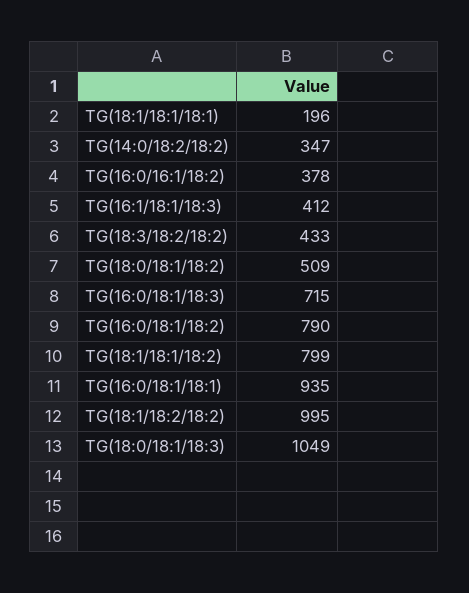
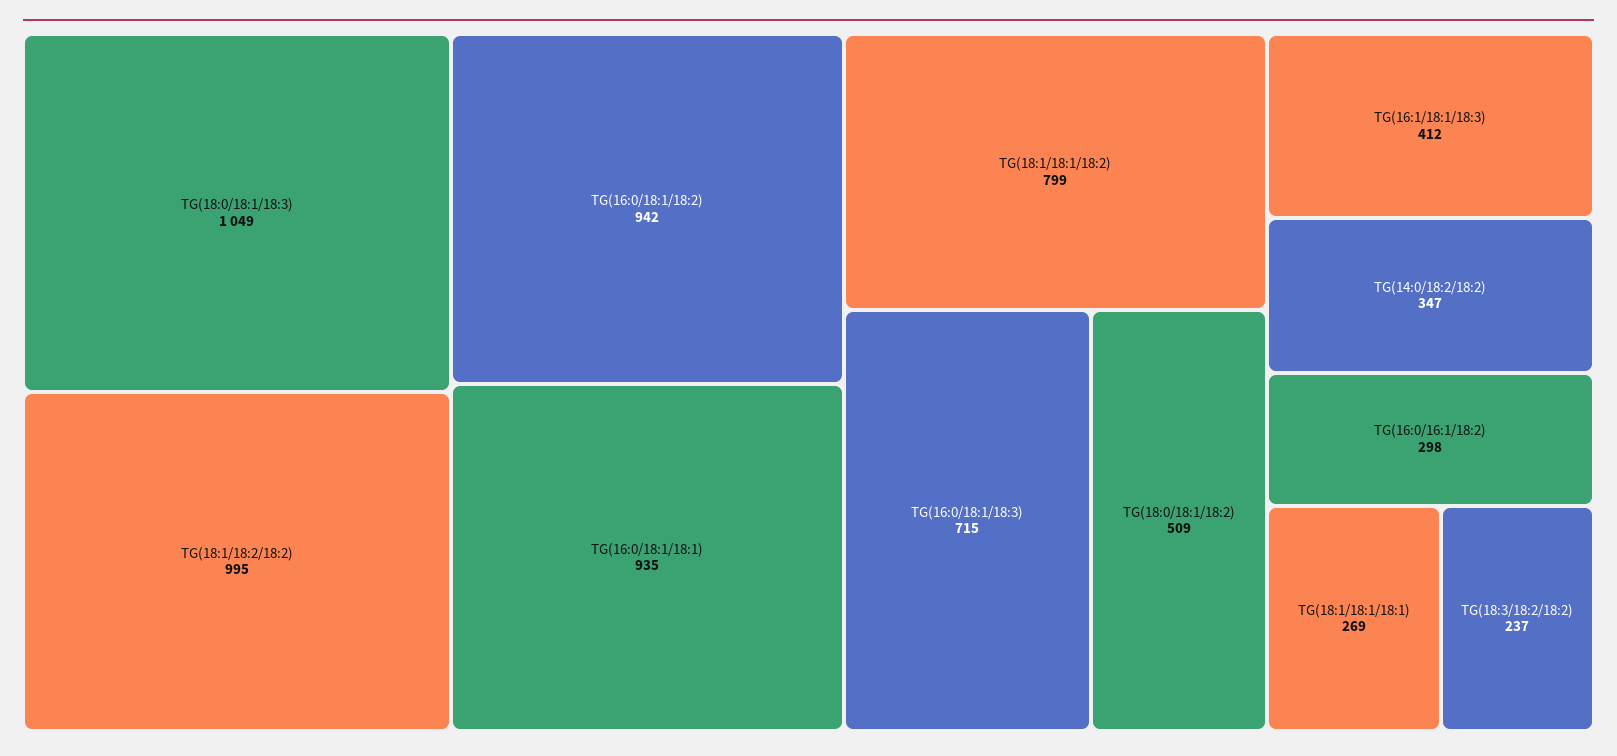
TG(18:1/18:1/18:1): 196 -> 269
TG(16:0/16:1/18:2): 378 -> 298
TG(18:3/18:2/18:2): 433 -> 237
TG(16:0/18:1/18:2): 790 -> 942

